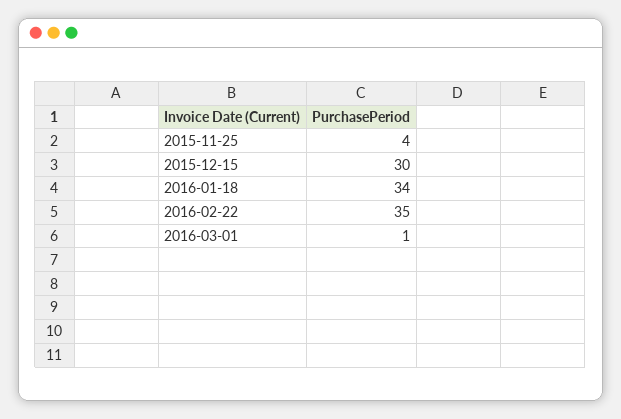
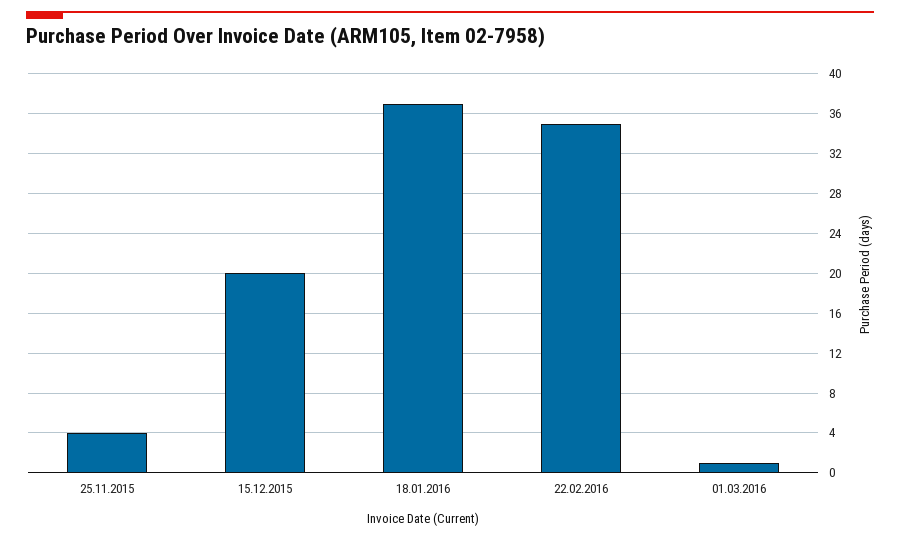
2015-12-15: 30 -> 20
2016-01-18: 34 -> 37

